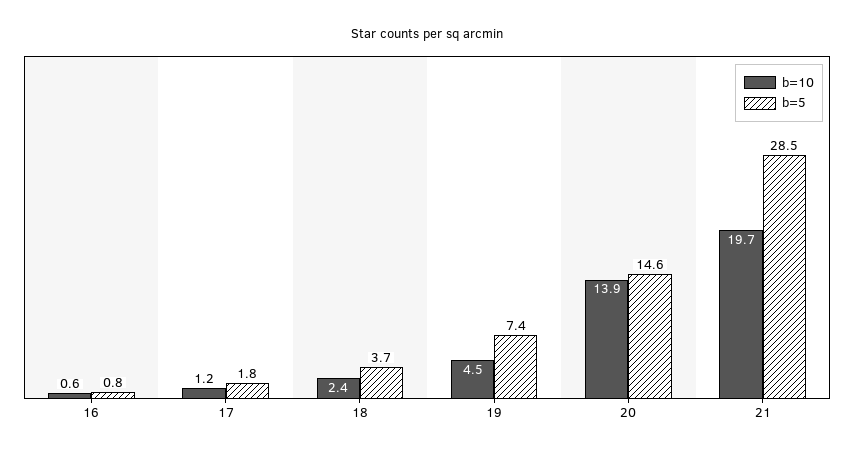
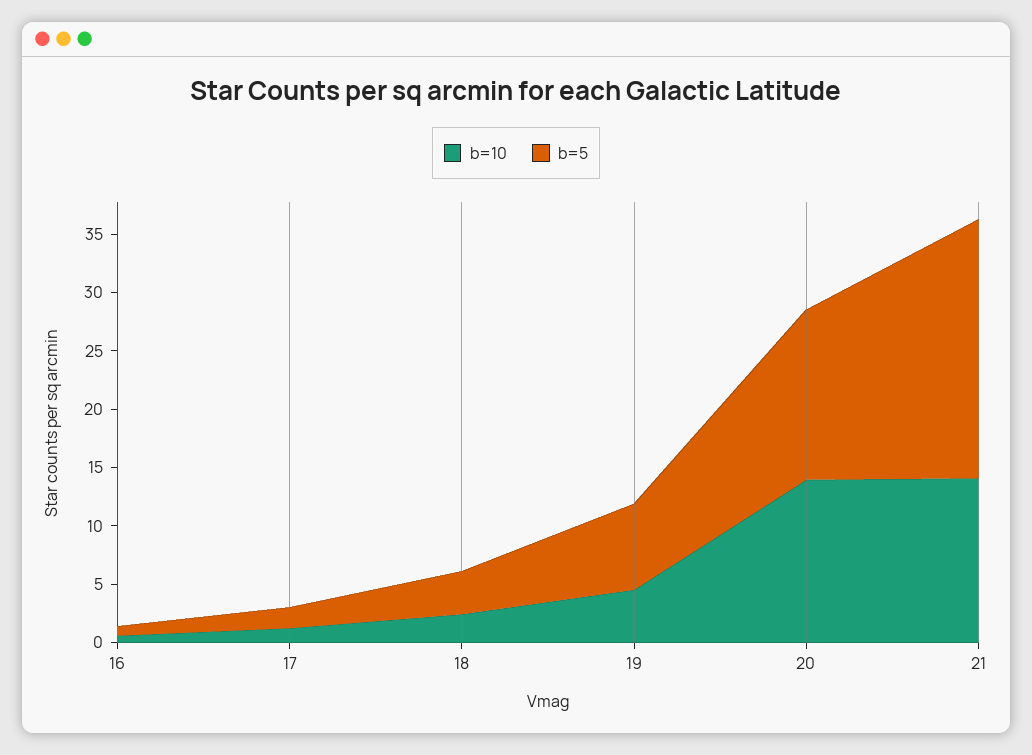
b=10, 21: 19.7 -> 14
b=5, 21: 28.5 -> 22

